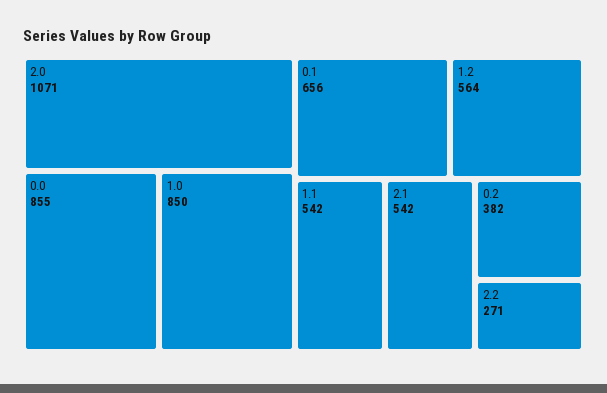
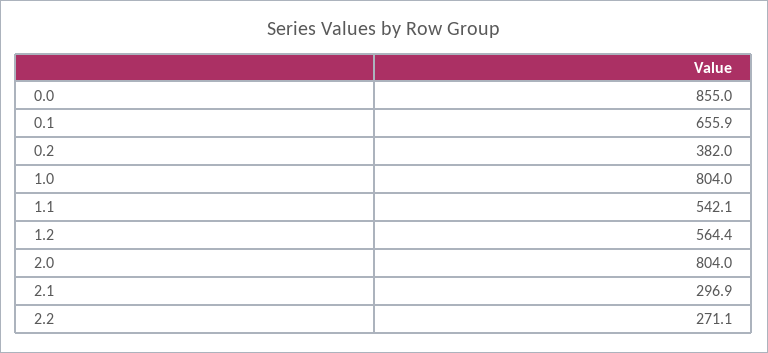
2.0: 1071 -> 804
1.0: 850 -> 804
2.1: 542 -> 296.9

